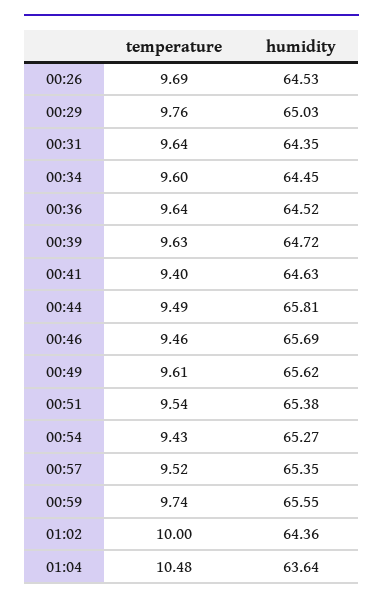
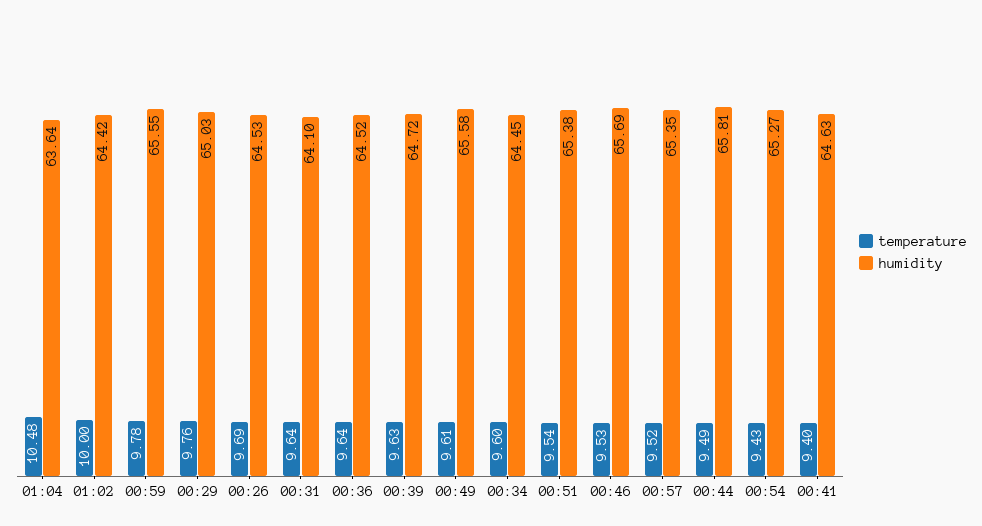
humidity, 00:31: 64.35 -> 64.1
temperature, 00:46: 9.46 -> 9.53
humidity, 00:49: 65.62 -> 65.58
temperature, 00:59: 9.74 -> 9.78
humidity, 01:02: 64.36 -> 64.42

